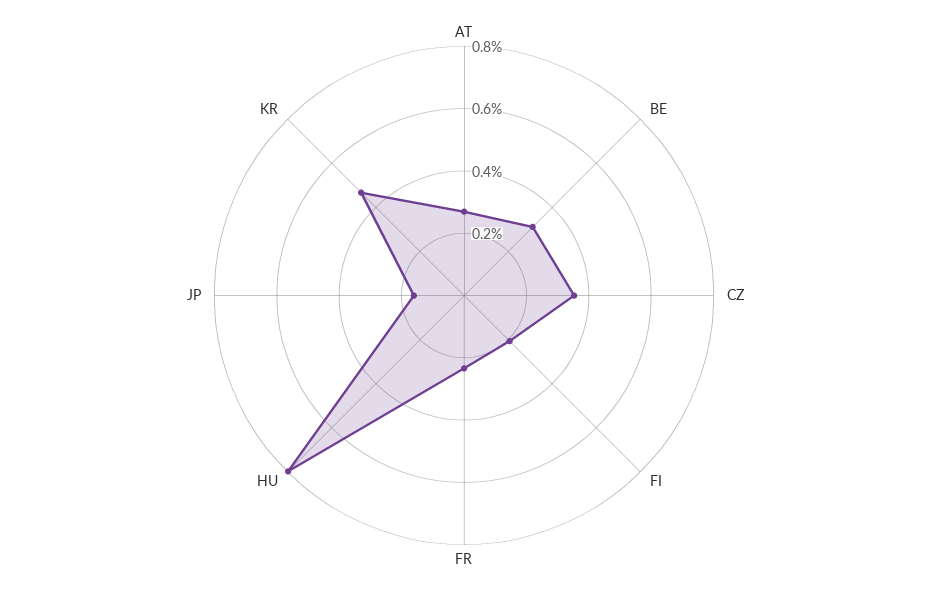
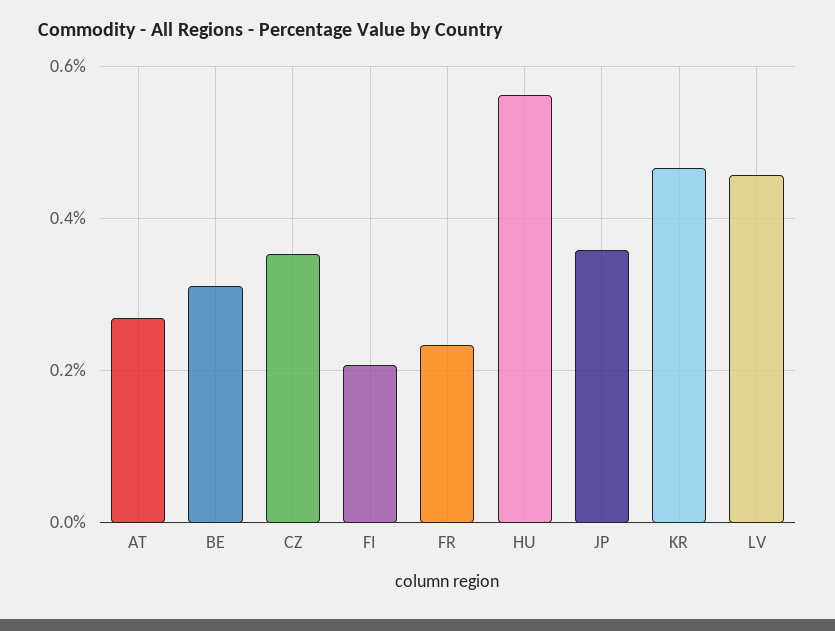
HU: 0.8 -> 0.56
JP: 0.15 -> 0.36
LV: none -> 0.46

